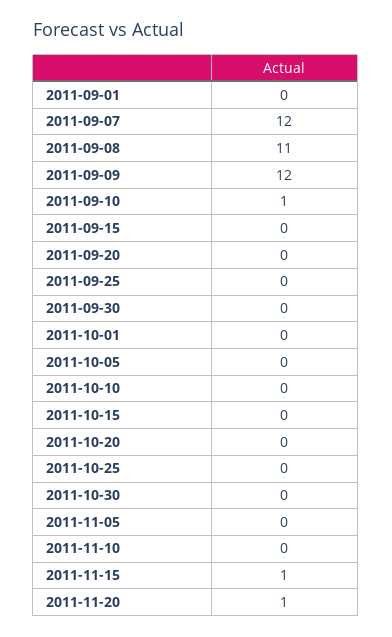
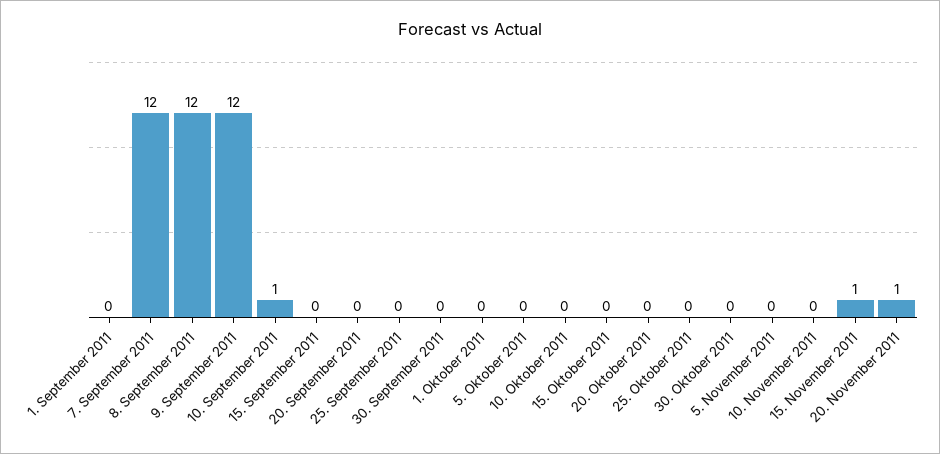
2011-09-08: 11 -> 12

